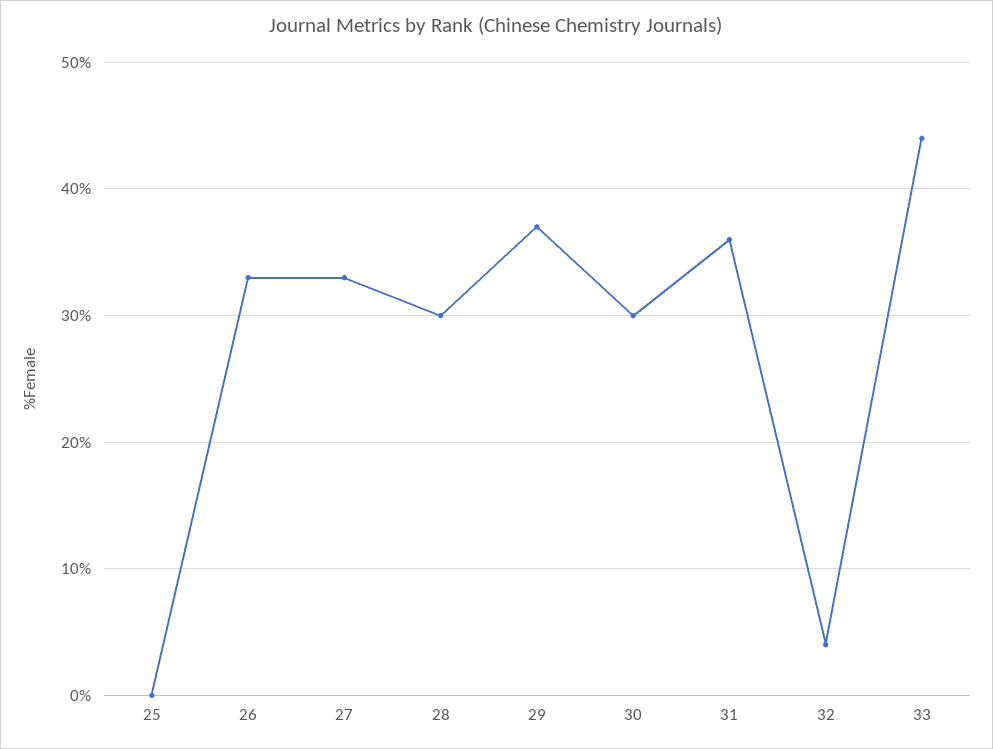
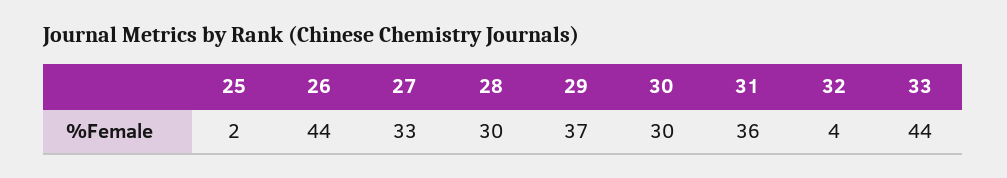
25: 0 -> 2
26: 33 -> 44

